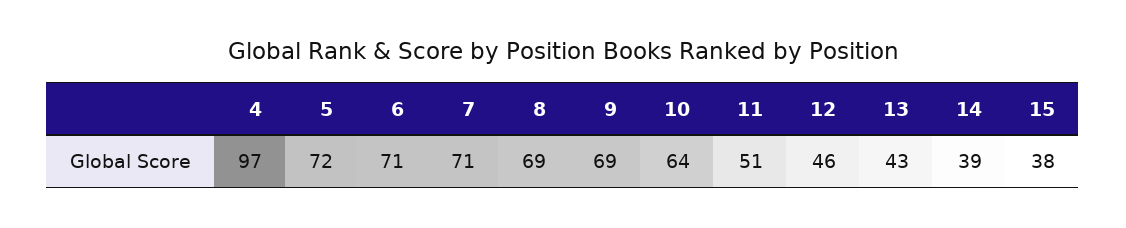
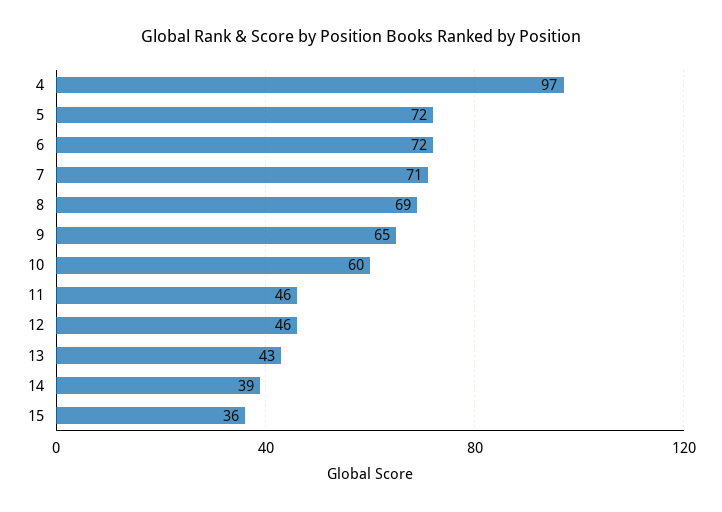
6: 71 -> 72
9: 69 -> 65
10: 64 -> 60
11: 51 -> 46
15: 38 -> 36

